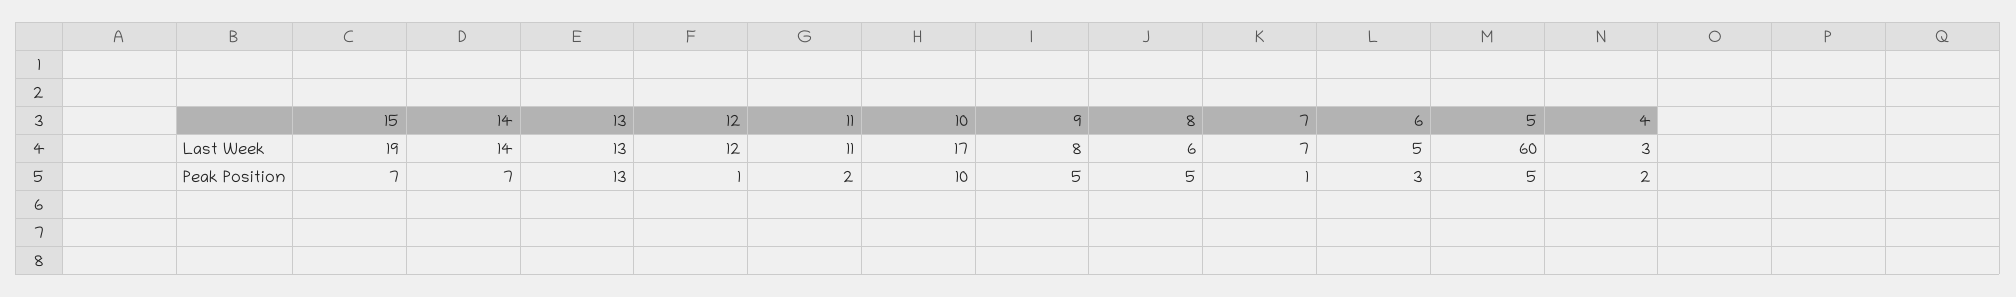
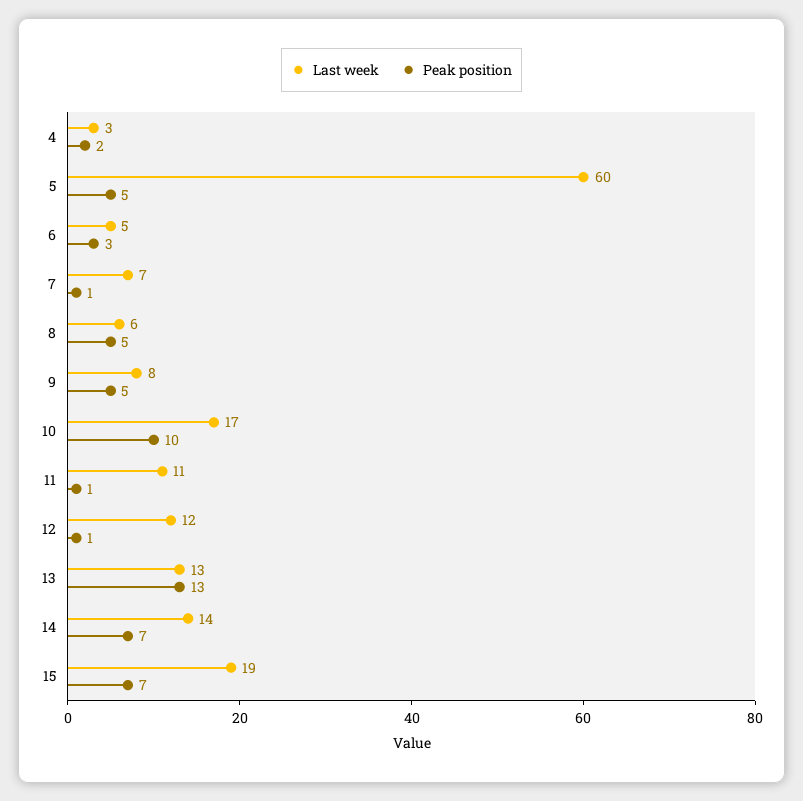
Peak Position, 11: 2 -> 1

